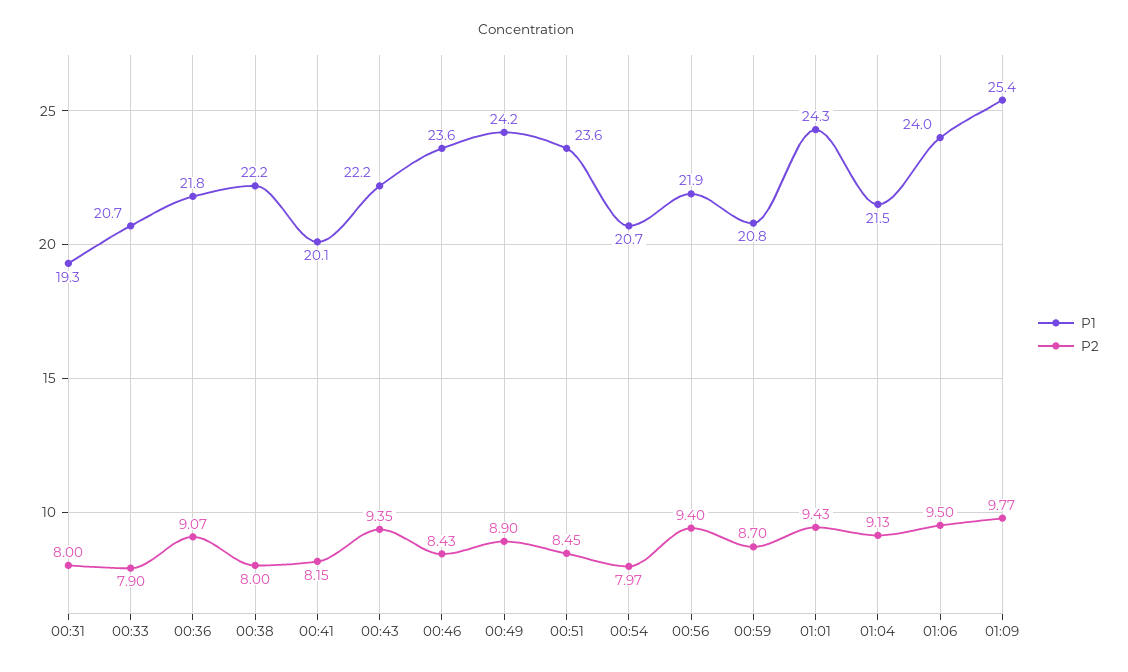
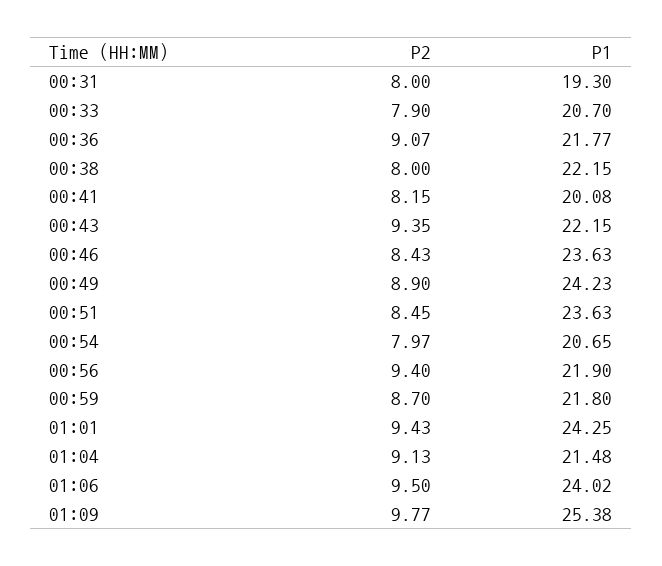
P1, 00:59: 20.8 -> 21.8

